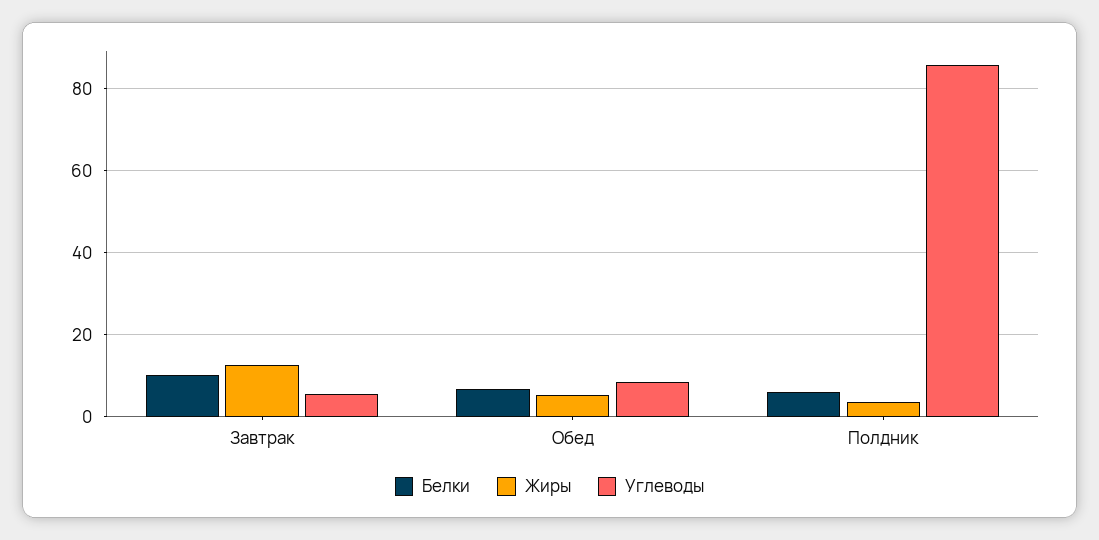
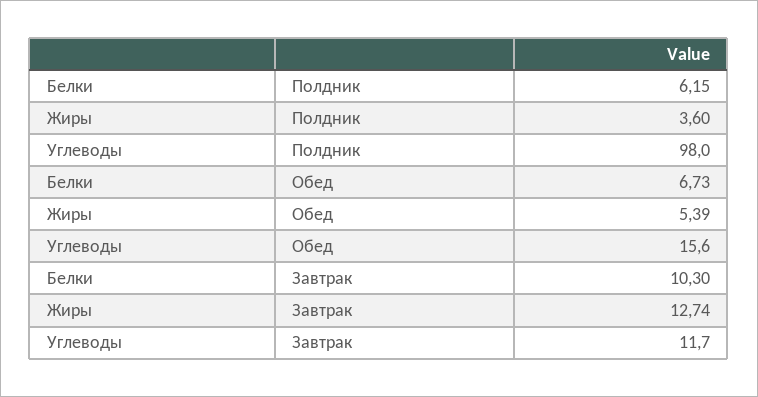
Углеводы, Завтрак: 6 -> 11.7
Углеводы, Обед: 8 -> 15.6
Углеводы, Полдник: 86 -> 98

